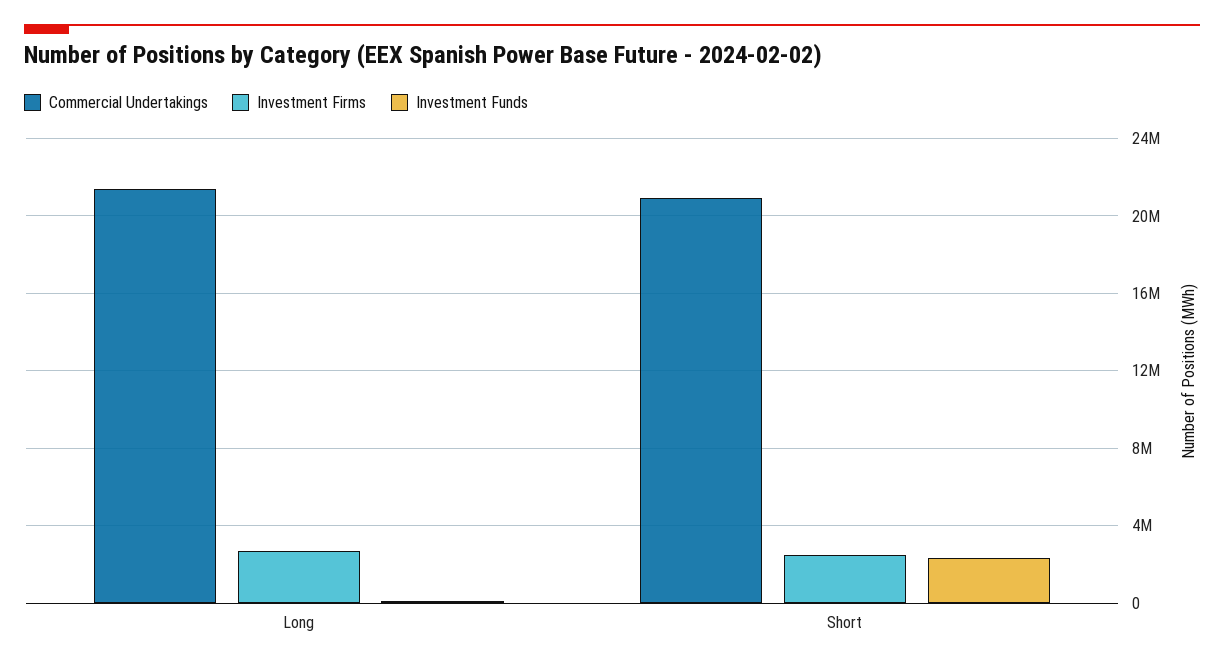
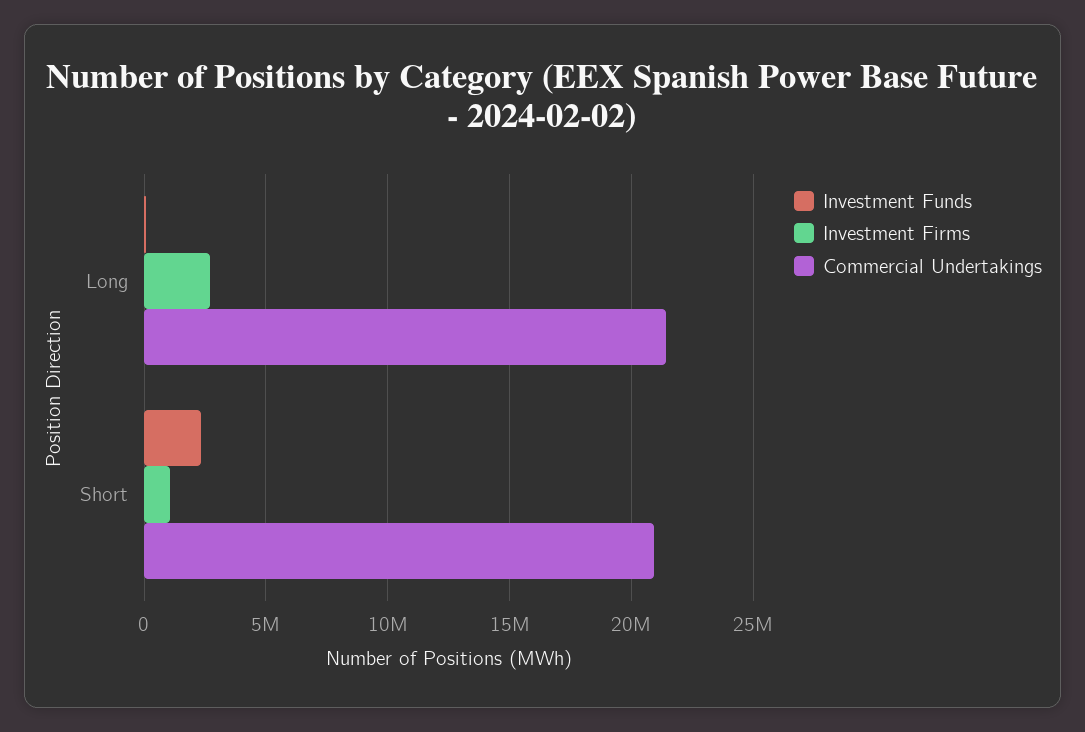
Investment Firms, Short: 2500000 -> 1000000

